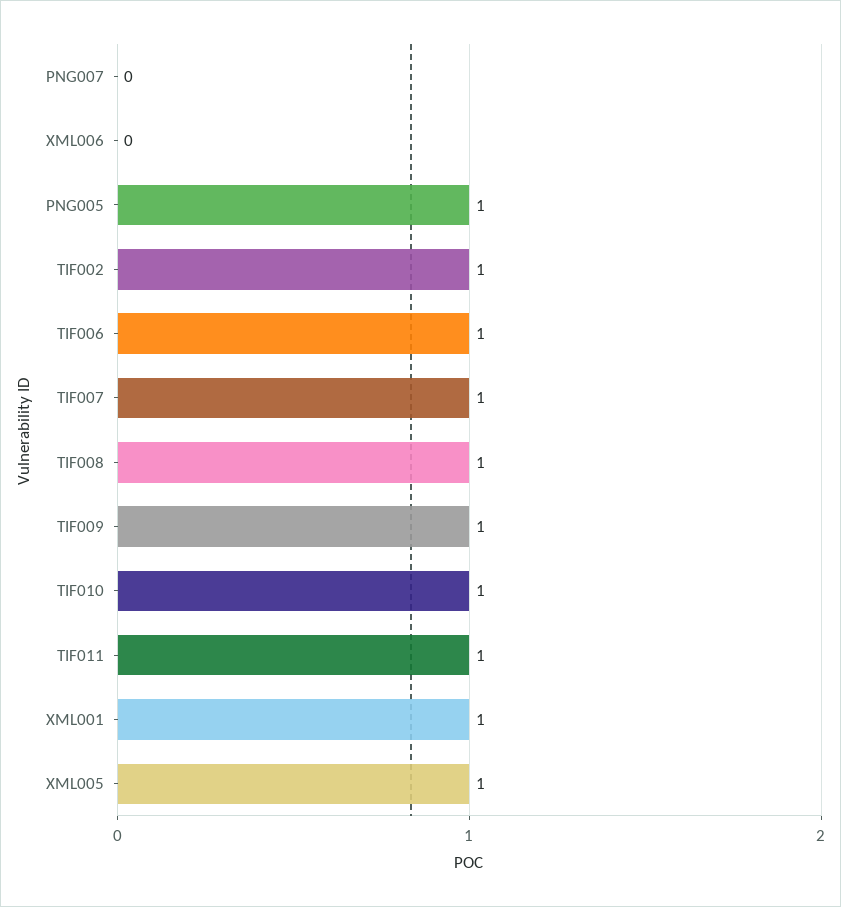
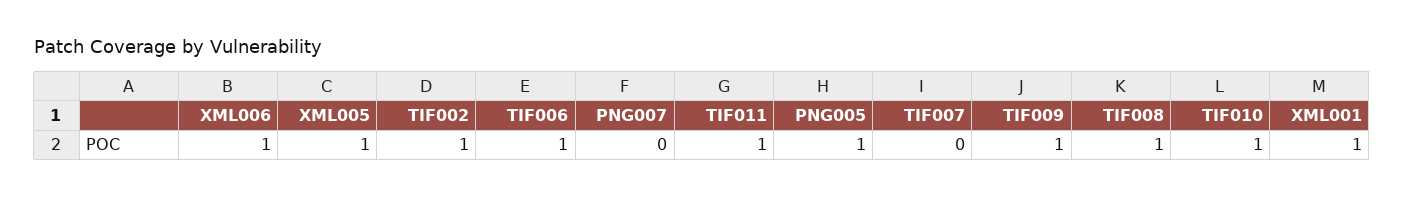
XML006: 0 -> 1
TIF007: 1 -> 0

